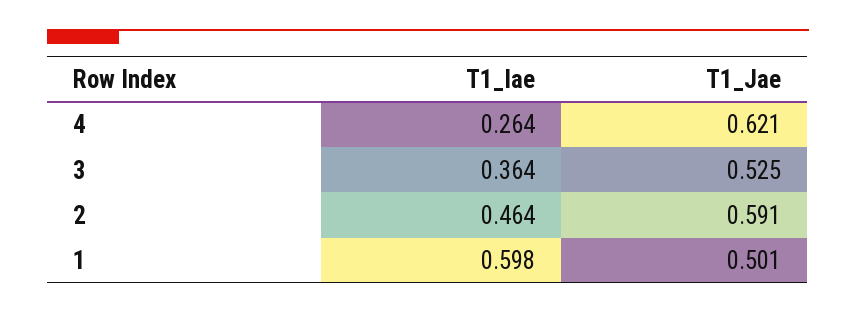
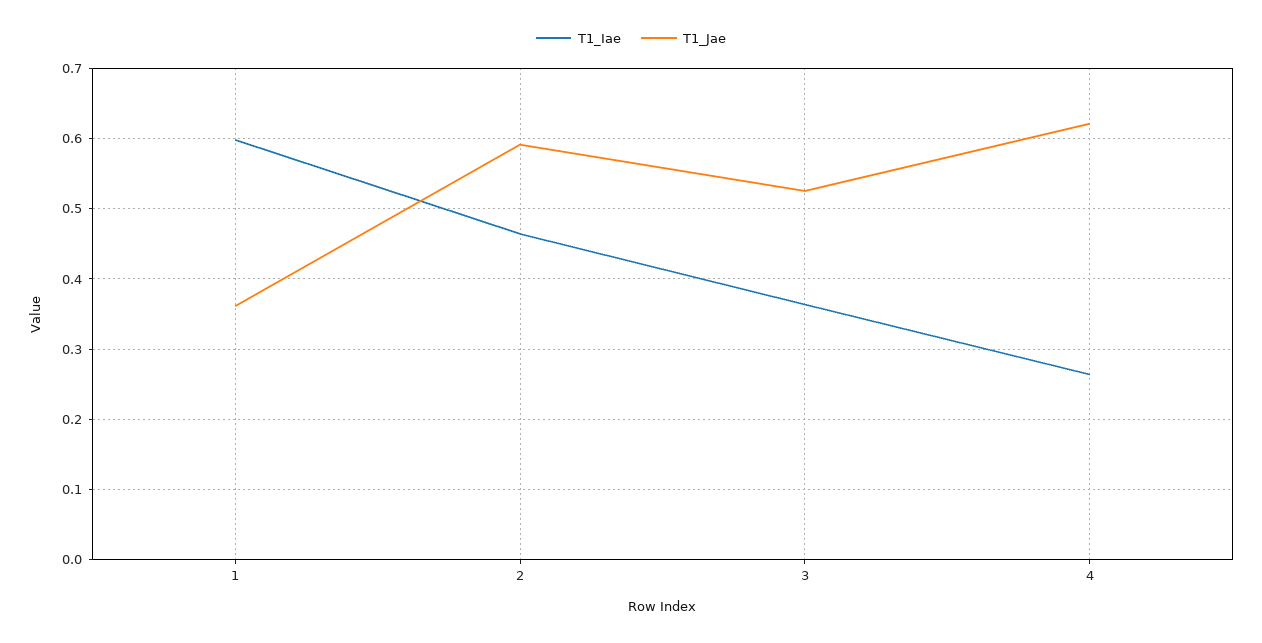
T1_Jae, 1: 0.501 -> 0.36

